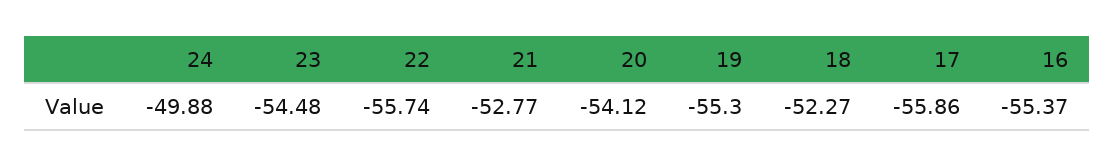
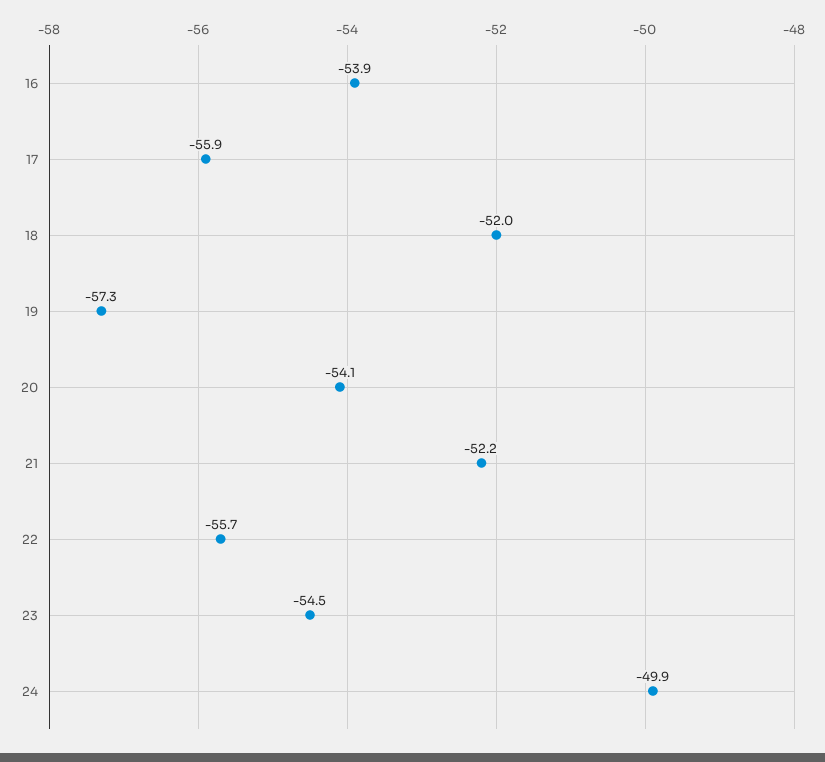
21: -52.77 -> -52.2
19: -55.3 -> -57.3
18: -52.27 -> -52
16: -55.37 -> -53.9

